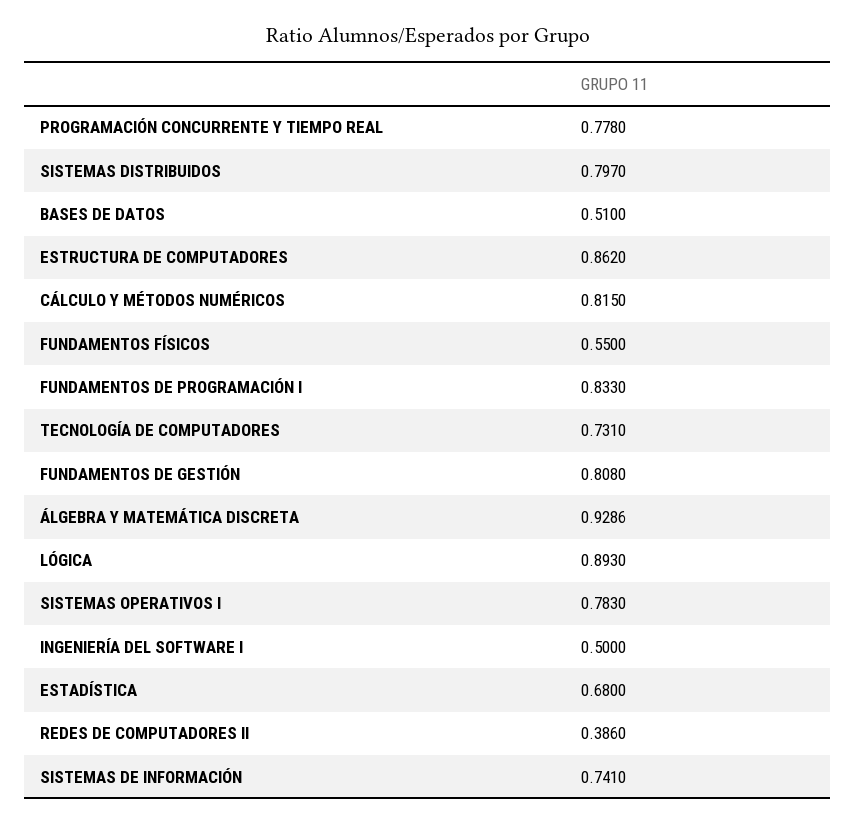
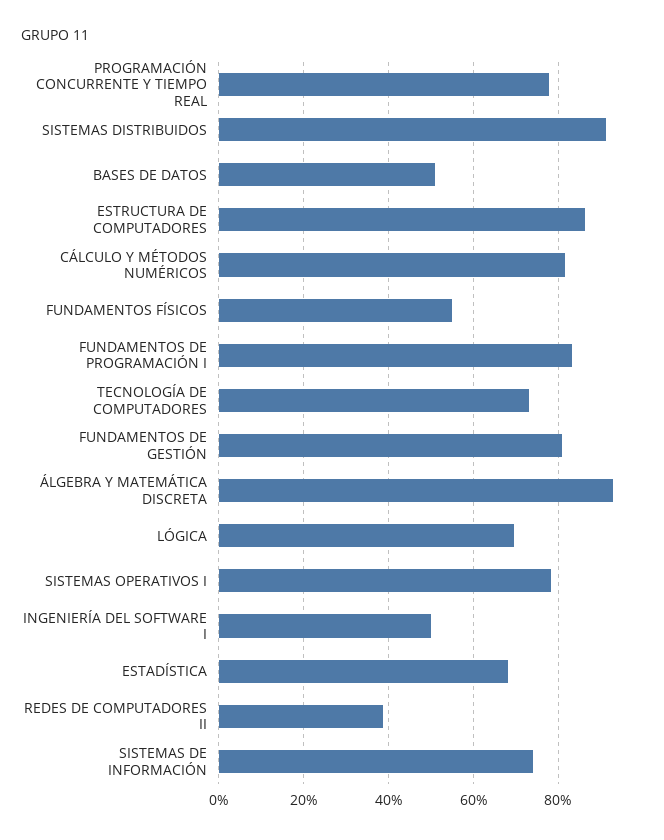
SISTEMAS DISTRIBUIDOS: 0.797 -> 0.92
LÓGICA: 0.893 -> 0.7

